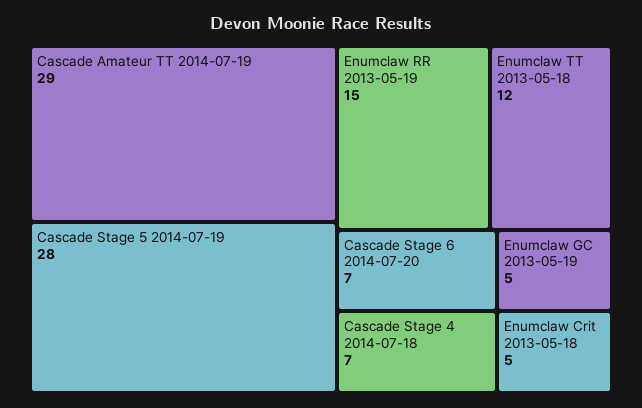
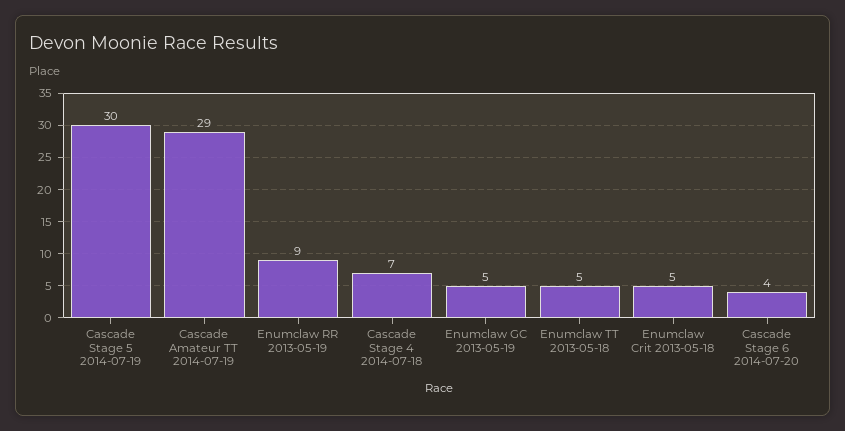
Cascade Stage 5 2014-07-19: 28 -> 30
Enumclaw RR 2013-05-19: 15 -> 9
Enumclaw TT 2013-05-18: 12 -> 5
Cascade Stage 6 2014-07-20: 7 -> 4

